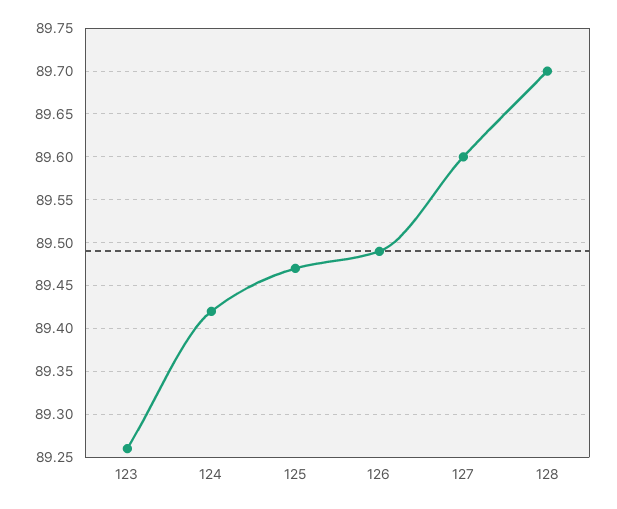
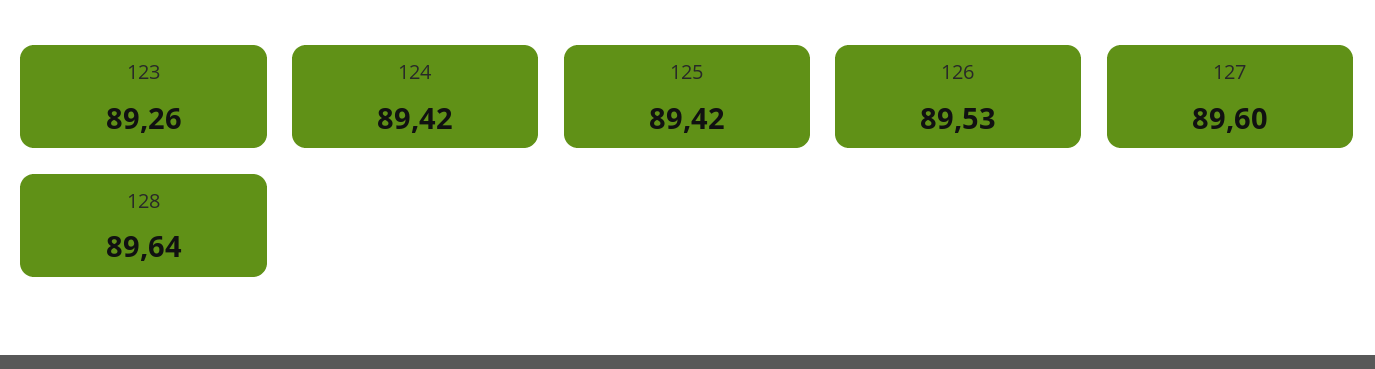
125: 89.47 -> 89.42
126: 89.49 -> 89.53
128: 89.7 -> 89.64

